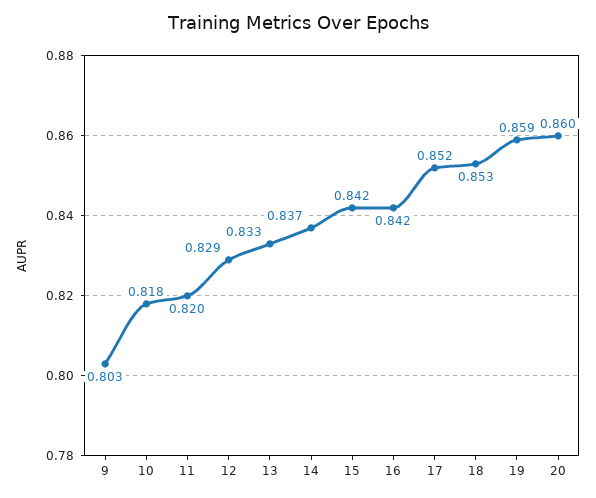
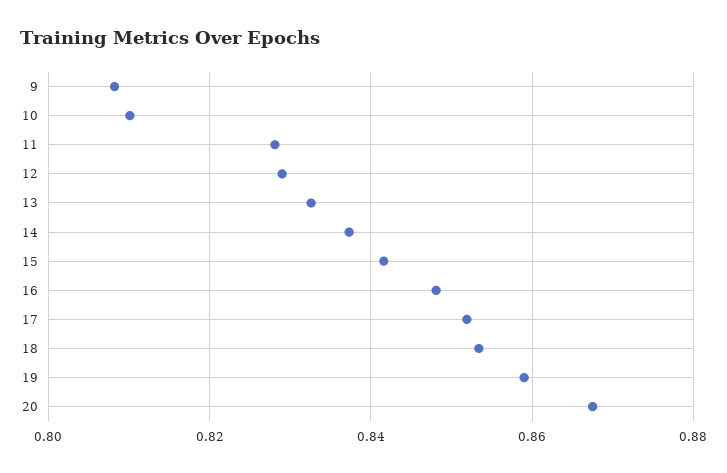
9: 0.803 -> 0.808
10: 0.818 -> 0.81
11: 0.82 -> 0.828
16: 0.842 -> 0.848
20: 0.86 -> 0.868

